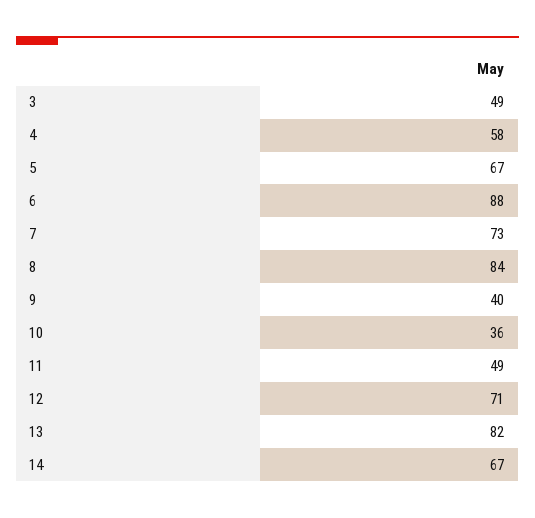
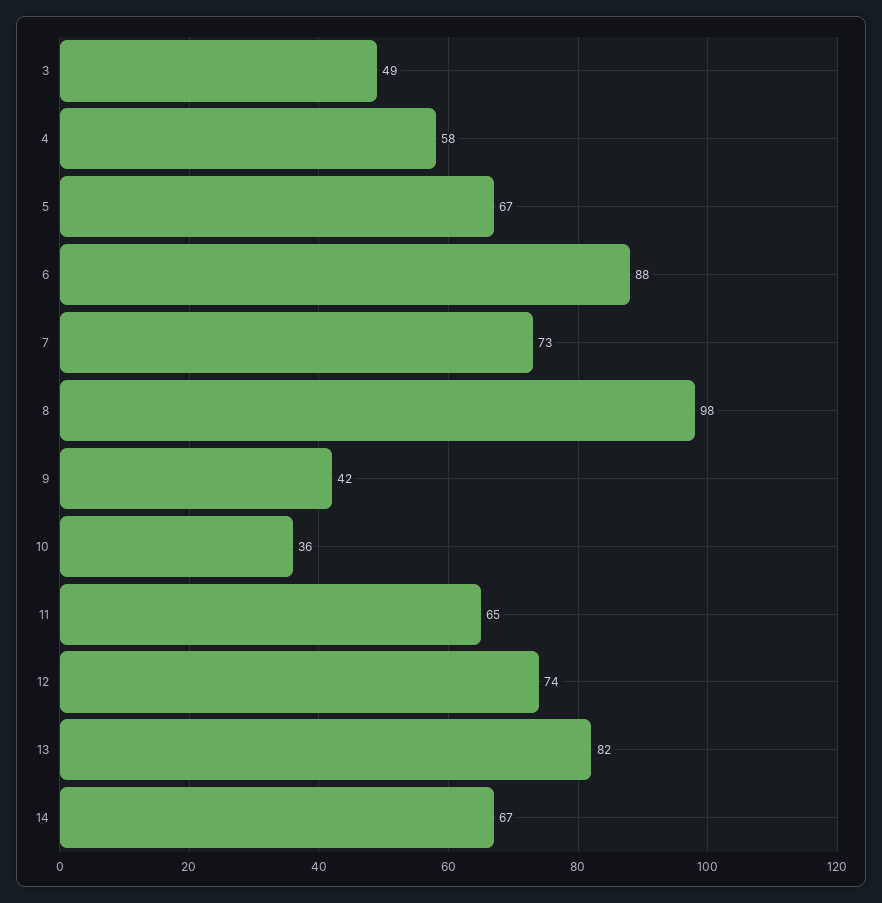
8: 84 -> 98
9: 40 -> 42
11: 49 -> 65
12: 71 -> 74

